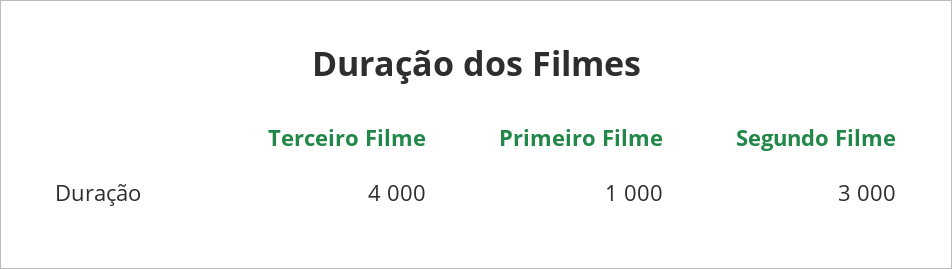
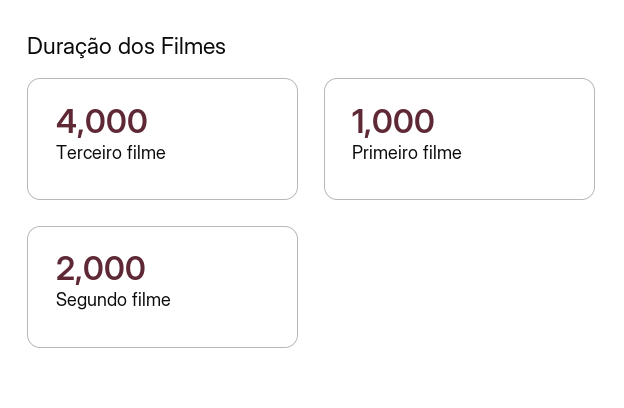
Segundo Filme: 3000 -> 2000

